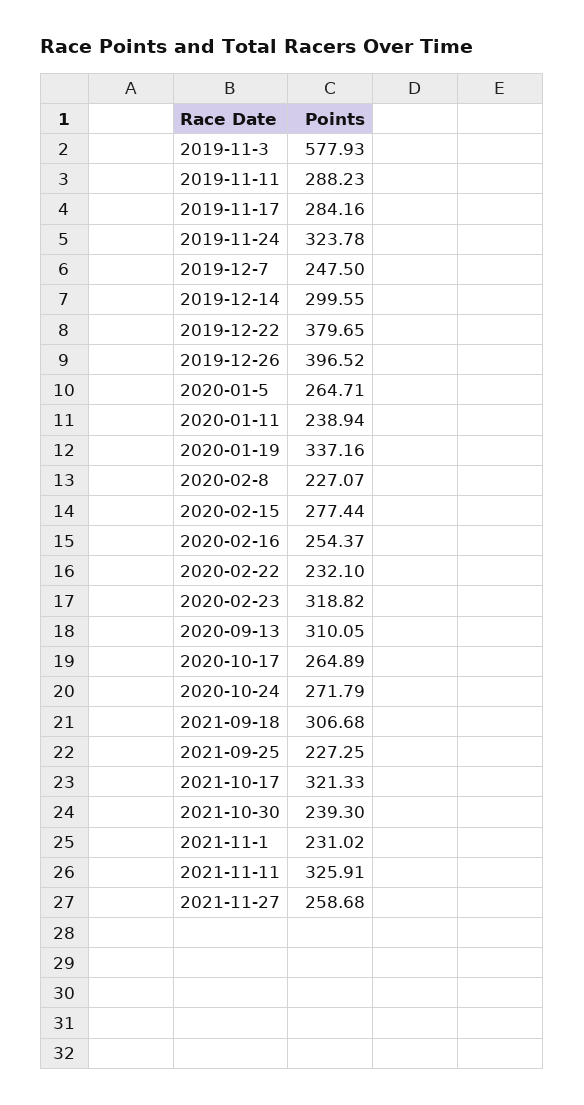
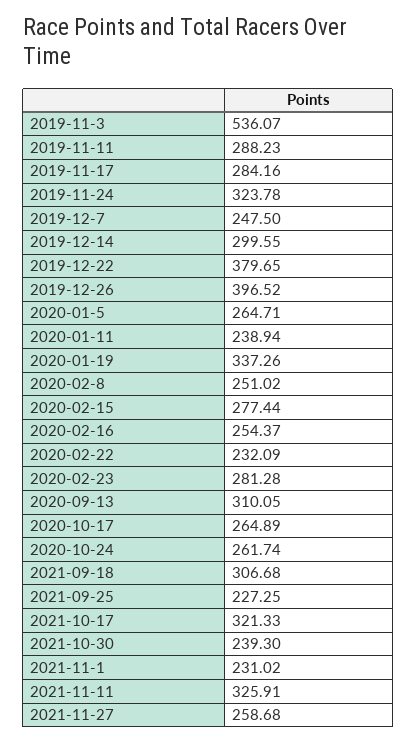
2019-11-3: 577.93 -> 536.07
2020-01-19: 337.16 -> 337.26
2020-02-8: 227.07 -> 251.02
2020-02-22: 232.1 -> 232.09
2020-02-23: 318.82 -> 281.28
2020-10-24: 271.79 -> 261.74

